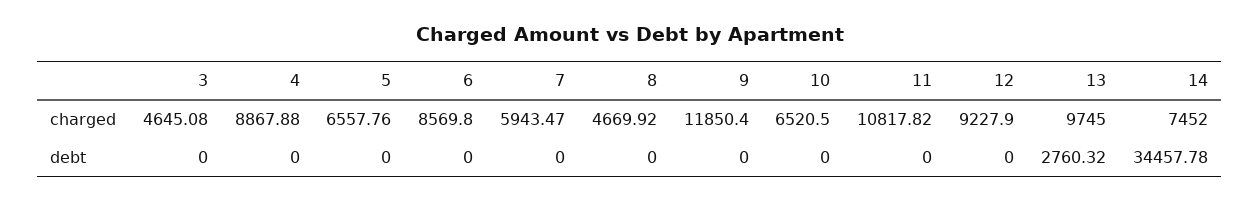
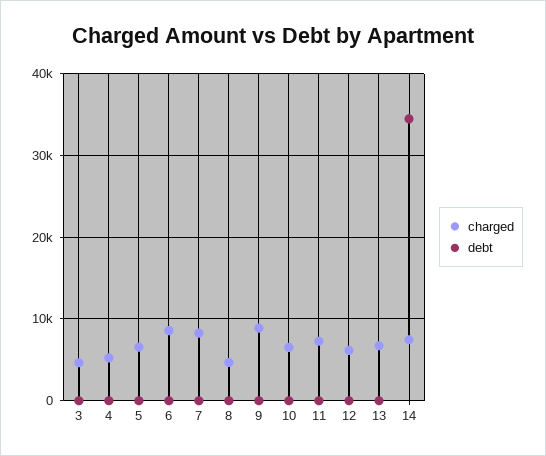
charged, 4: 8867.88 -> 5000
charged, 7: 5943.47 -> 8000
charged, 9: 11850.4 -> 9000
charged, 11: 10817.82 -> 7000
charged, 12: 9227.9 -> 6000
charged, 13: 9745 -> 7000
debt, 13: 2760.32 -> 0

